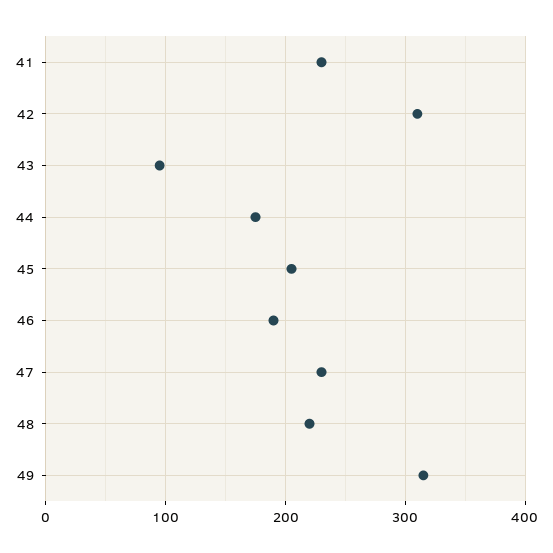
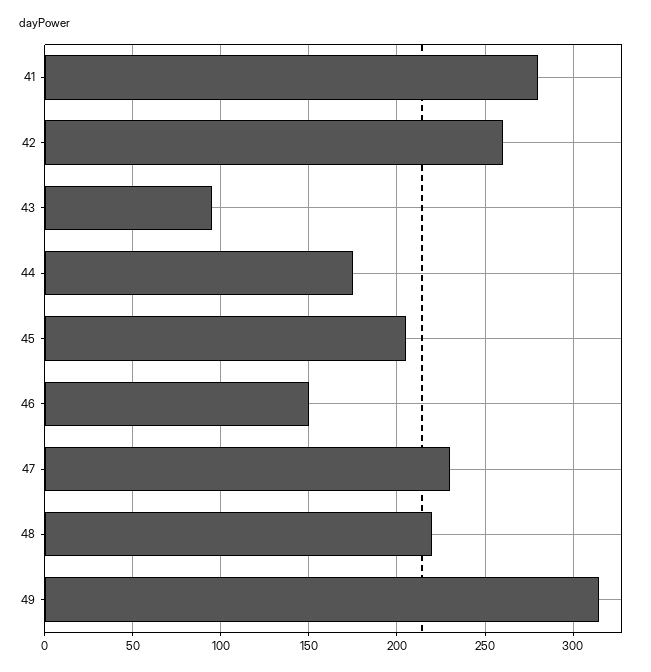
41: 230 -> 280
42: 310 -> 260
46: 190 -> 150

